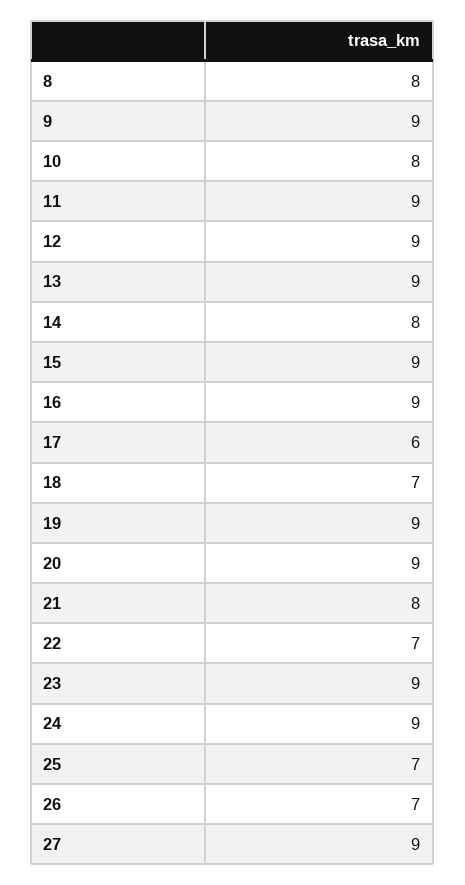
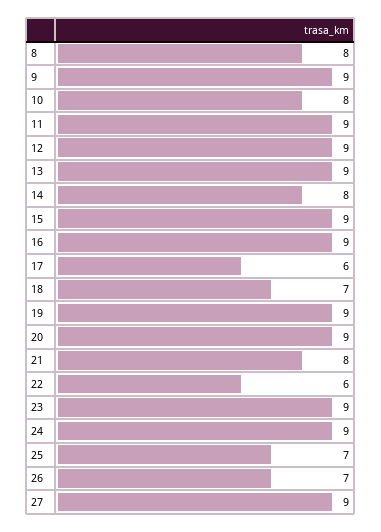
22: 7 -> 6

